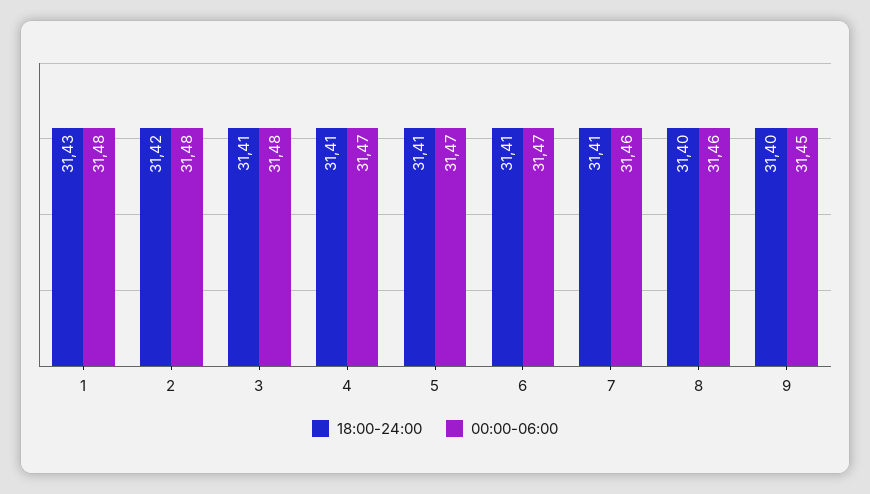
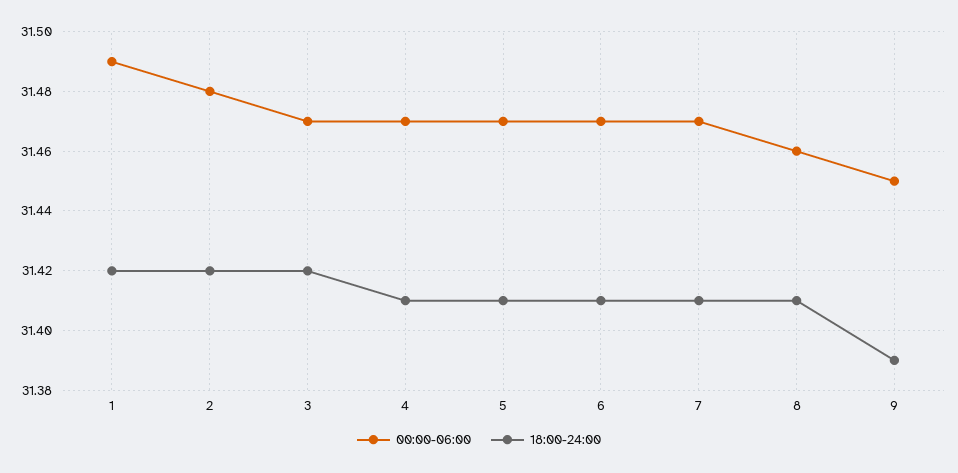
18:00-24:00, 1: 31.43 -> 31.42
00:00-06:00, 1: 31.48 -> 31.49
18:00-24:00, 3: 31.41 -> 31.42
00:00-06:00, 3: 31.48 -> 31.47
00:00-06:00, 7: 31.46 -> 31.47
18:00-24:00, 8: 31.4 -> 31.41
18:00-24:00, 9: 31.4 -> 31.39

